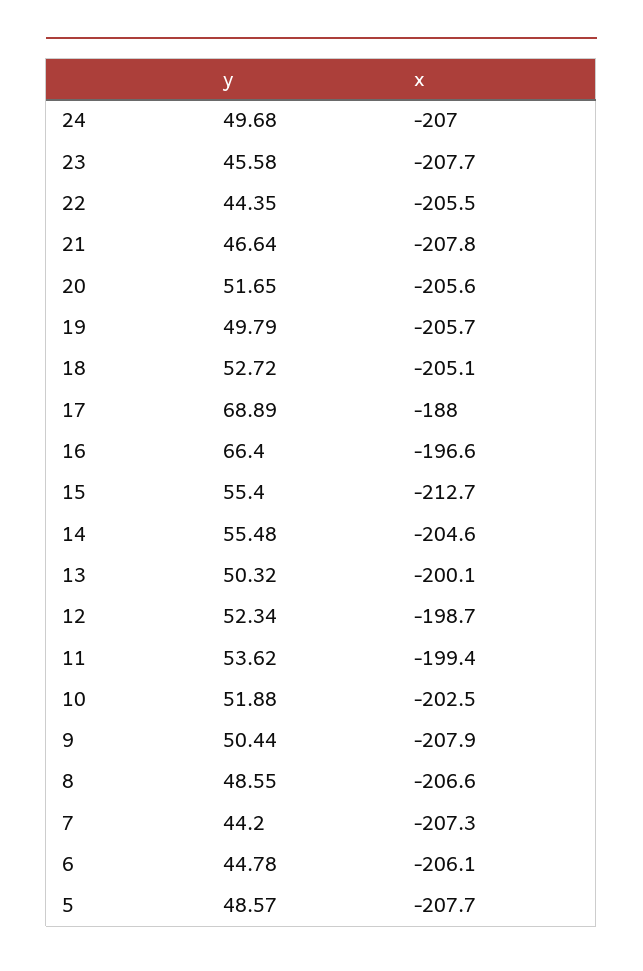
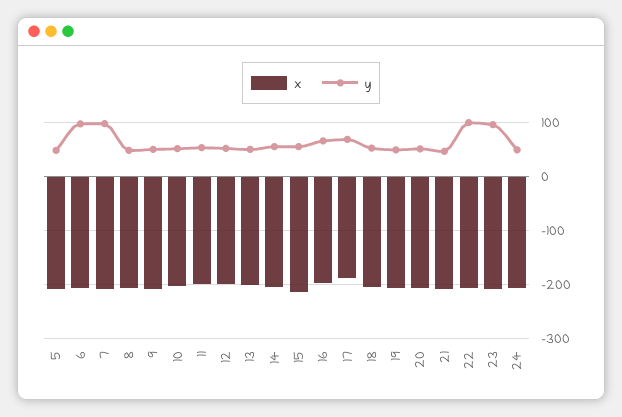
y, 23: 45.58 -> 100
y, 22: 44.35 -> 100
y, 7: 44.2 -> 100
y, 6: 44.78 -> 100

